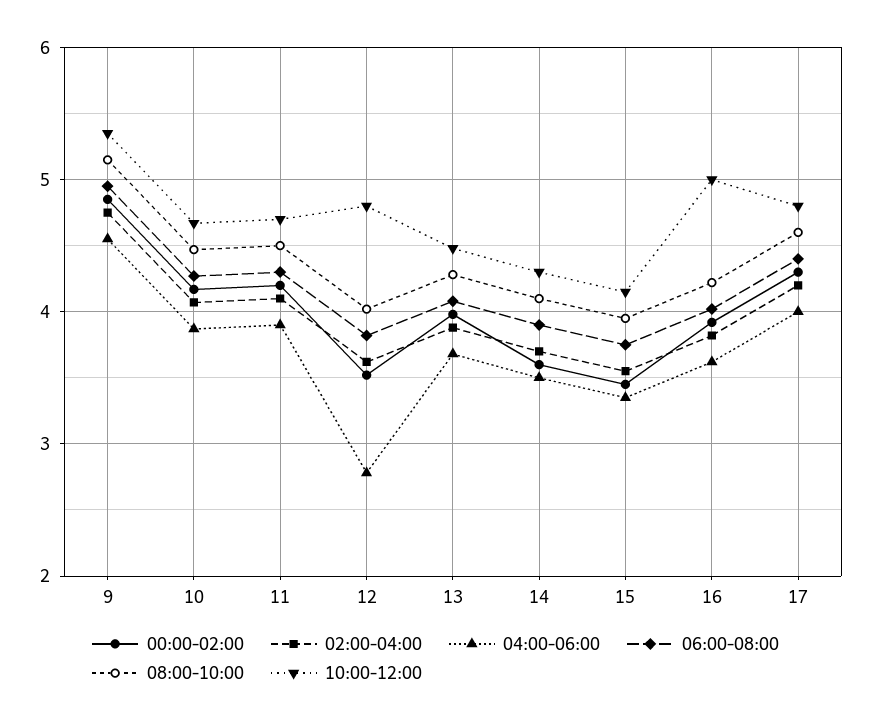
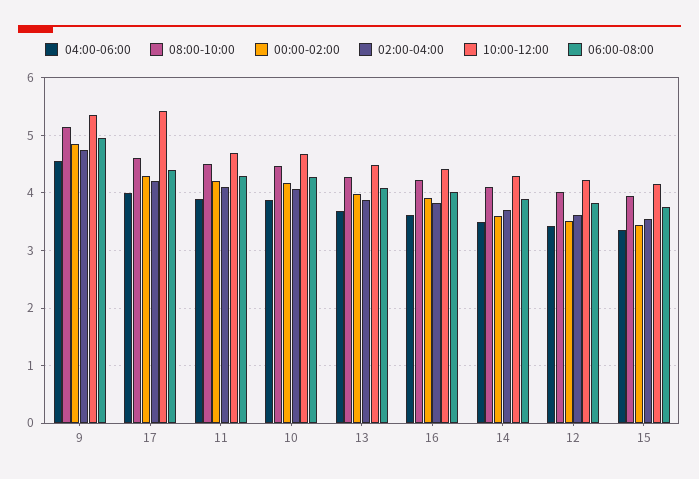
04:00-06:00, 12: 2.8 -> 3.4
10:00-12:00, 12: 4.8 -> 4.2
10:00-12:00, 16: 5 -> 4.4
10:00-12:00, 17: 4.8 -> 5.4

